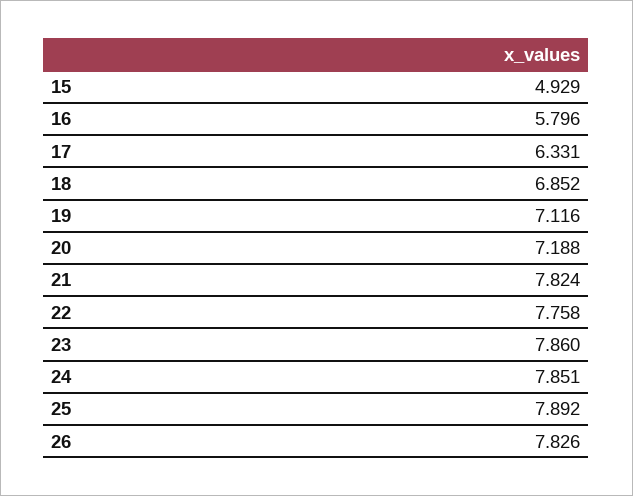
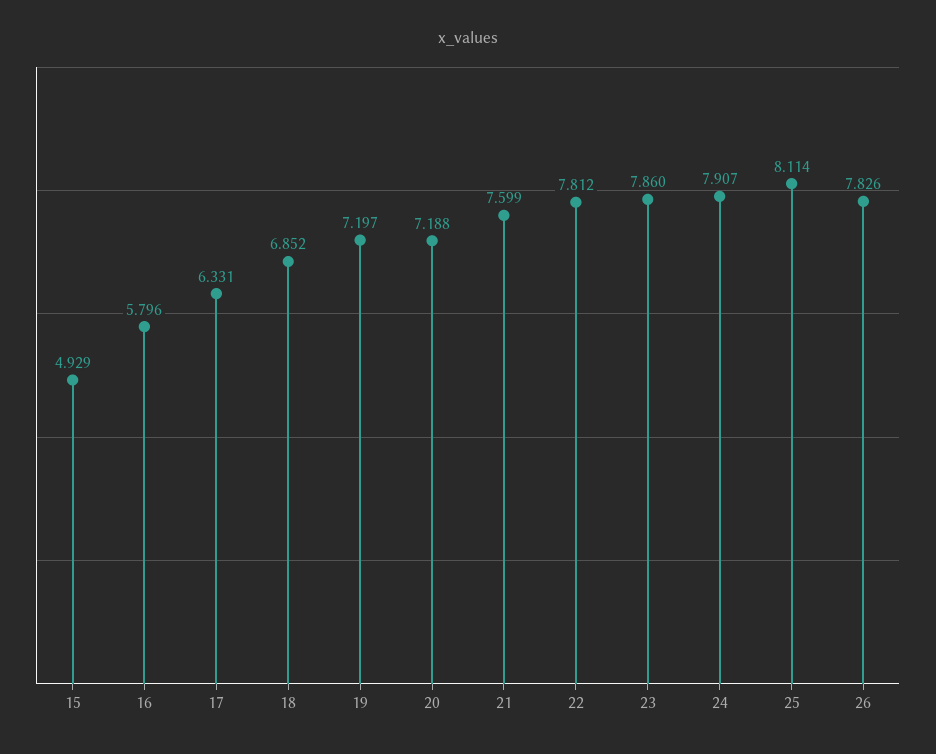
19: 7.116 -> 7.197
21: 7.824 -> 7.599
22: 7.758 -> 7.812
24: 7.851 -> 7.907
25: 7.892 -> 8.114

